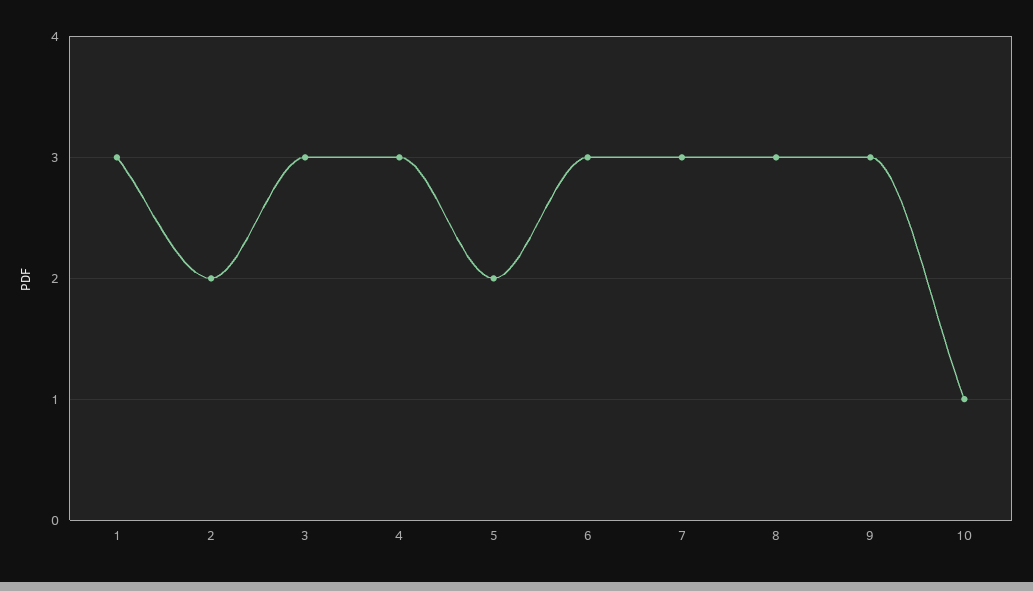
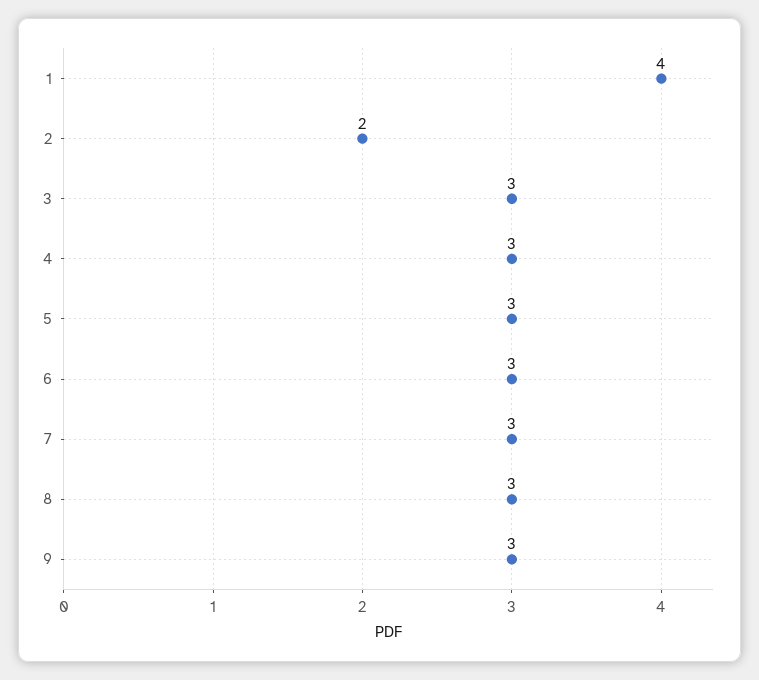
1: 3 -> 4
5: 2 -> 3
10: 1 -> none

